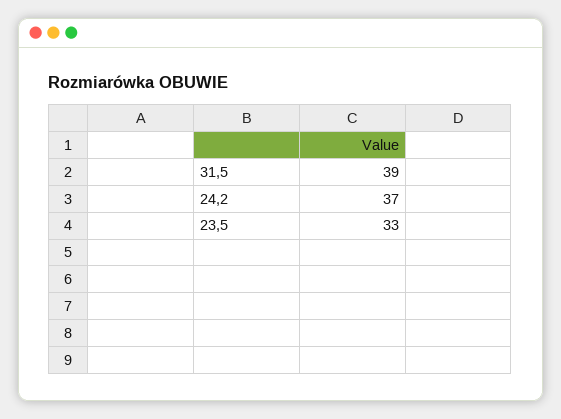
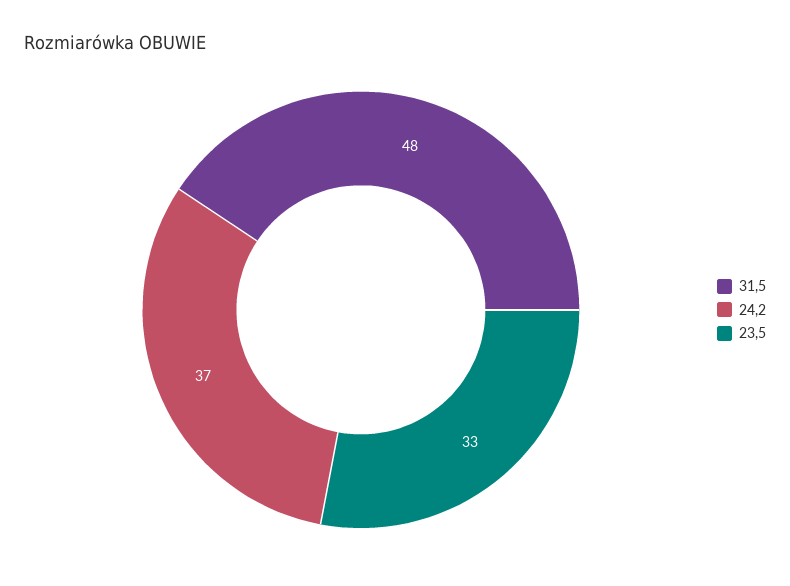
31,5: 39 -> 48

